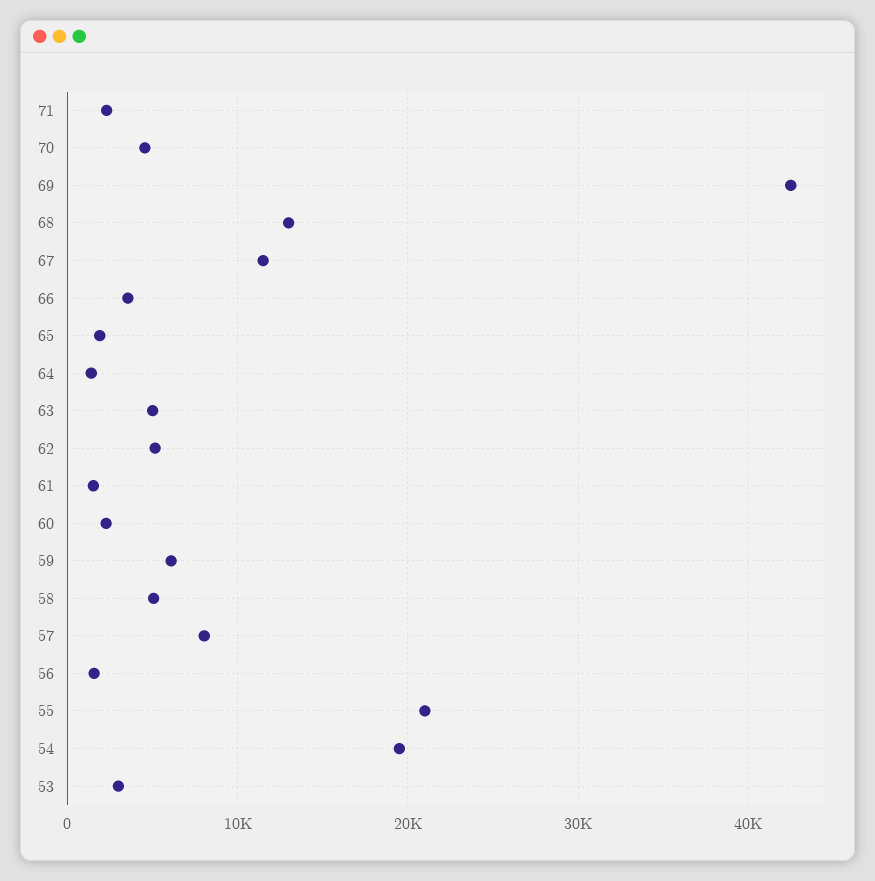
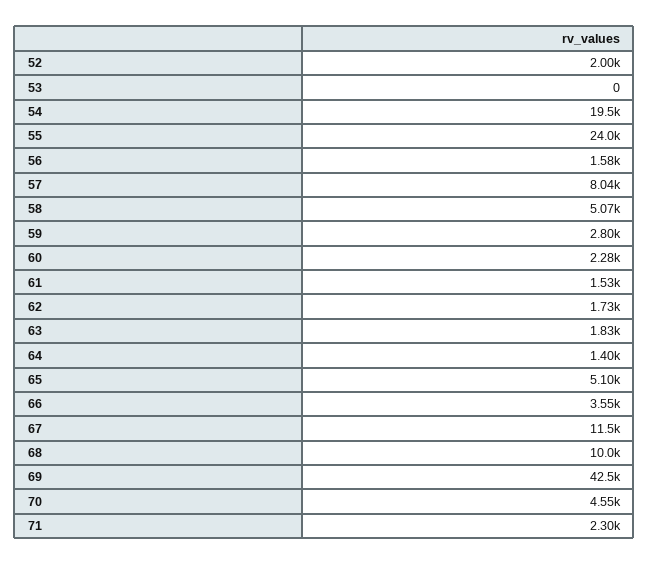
68: 13000 -> 10000
65: 2000 -> 5100
63: 5000 -> 1830
62: 5000 -> 1730
59: 6000 -> 2800
55: 21000 -> 24000
53: 3000 -> 0
52: none -> 2000

